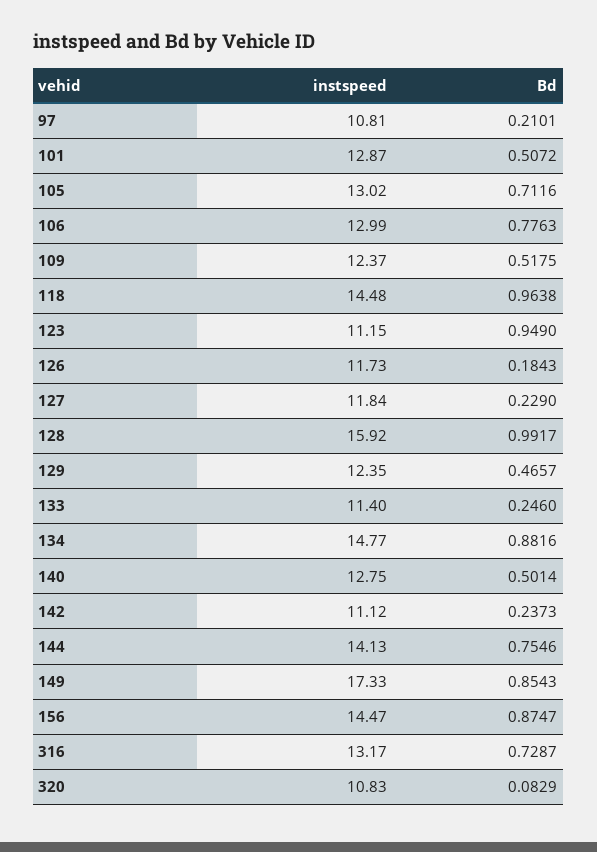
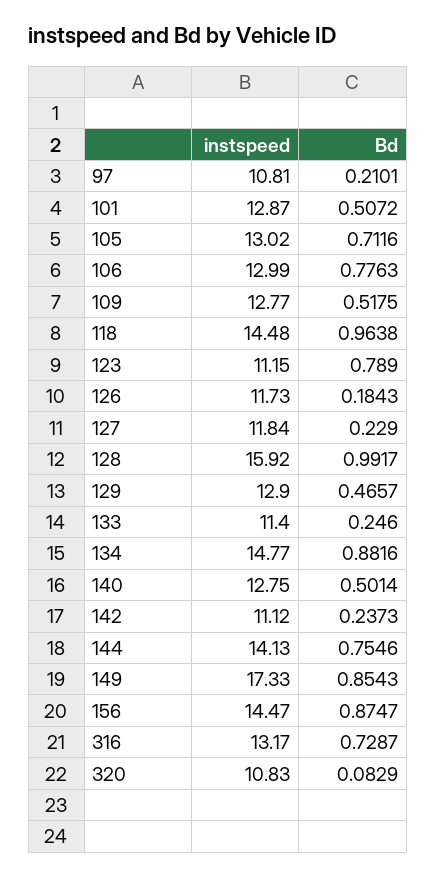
instspeed, 109: 12.37 -> 12.77
Bd, 123: 0.949 -> 0.789
instspeed, 129: 12.35 -> 12.9

